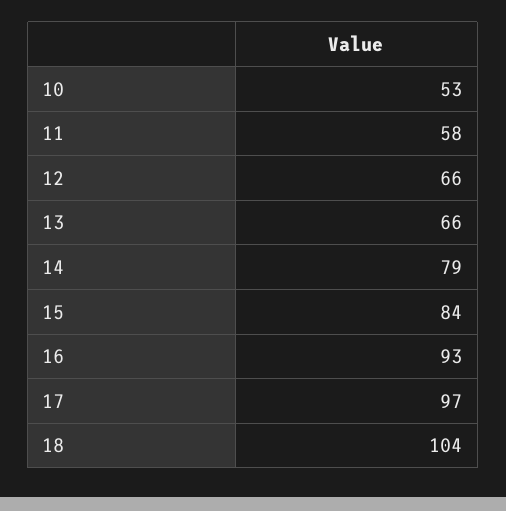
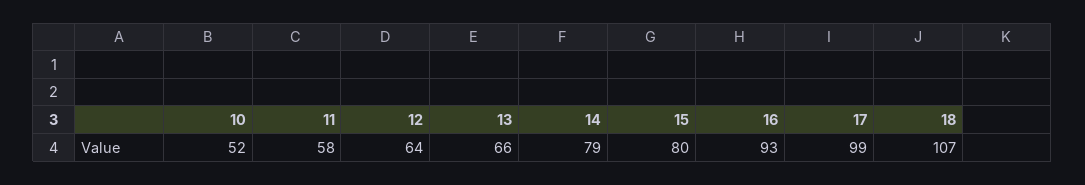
10: 53 -> 52
12: 66 -> 64
15: 84 -> 80
17: 97 -> 99
18: 104 -> 107

